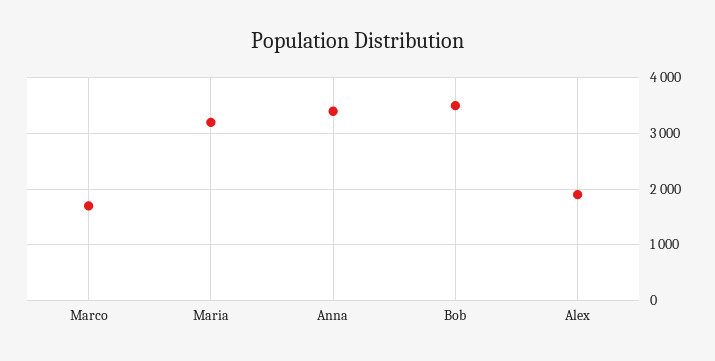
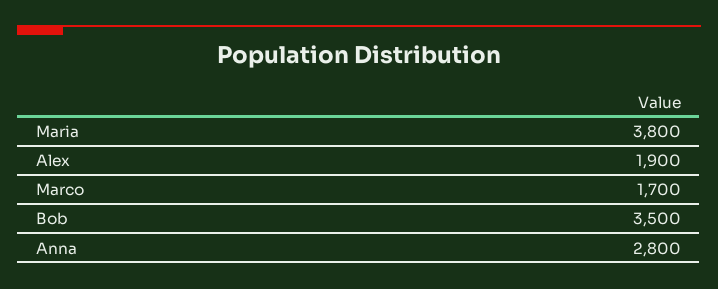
Maria: 3200 -> 3800
Anna: 3400 -> 2800

